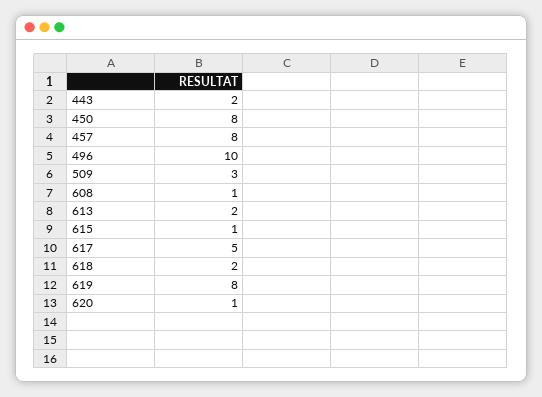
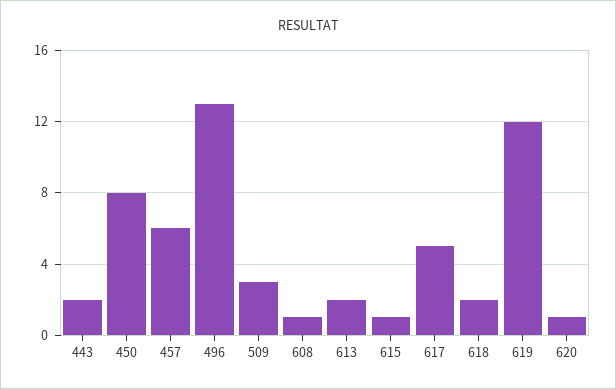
457: 8 -> 6
496: 10 -> 13
619: 8 -> 12

